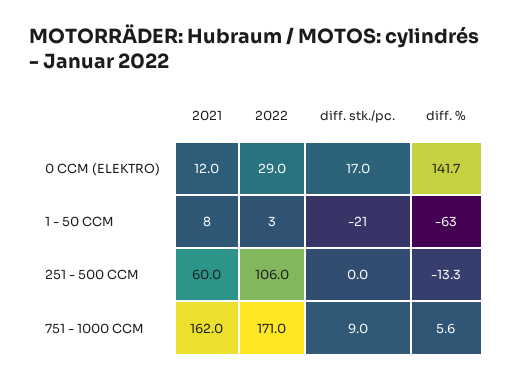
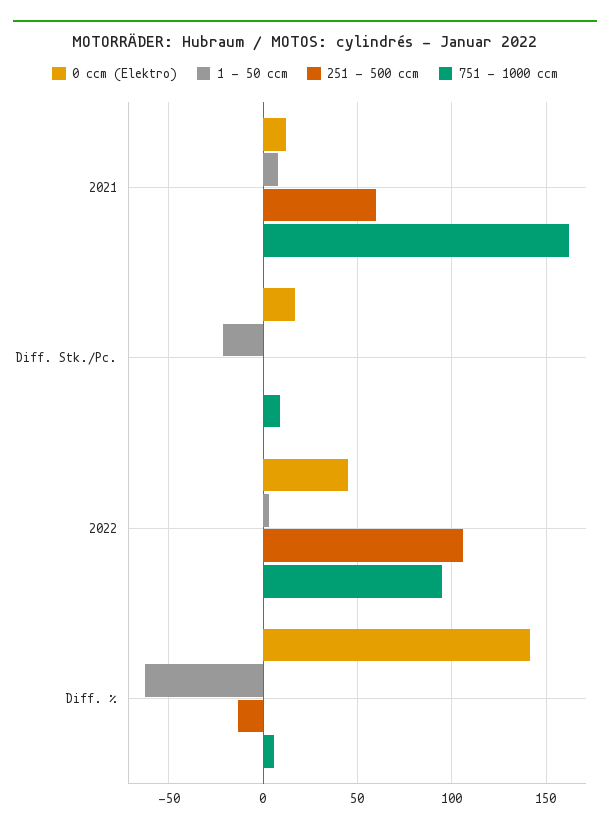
0 CCM (ELEKTRO), 2022: 29 -> 45
751 - 1000 CCM, 2022: 171 -> 95

